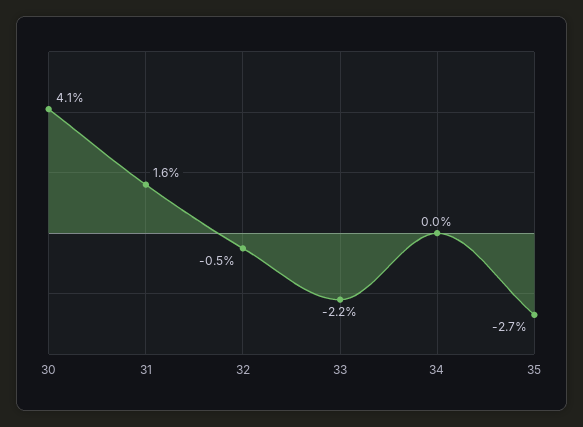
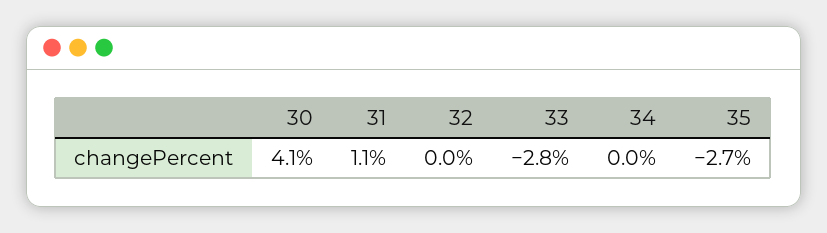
31: 1.6 -> 1.1
32: -0.5 -> 0
33: -2.2 -> -2.8

